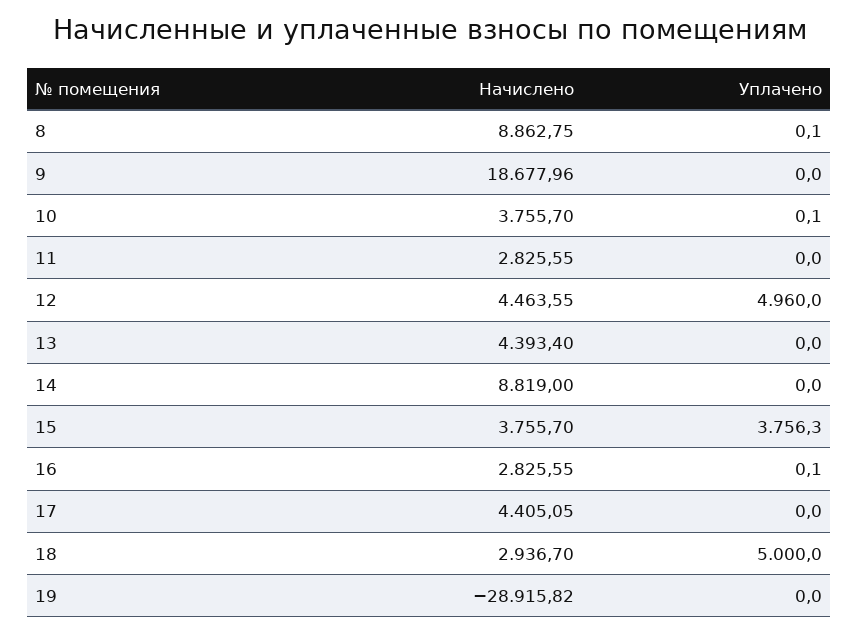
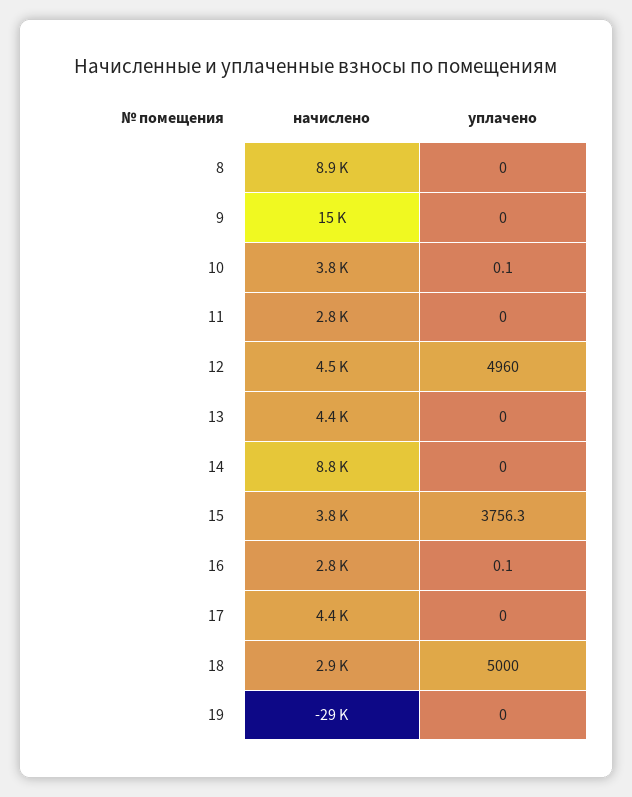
Уплачено, 8: 0.1 -> 0
Начислено, 9: 18677.96 -> 15000

